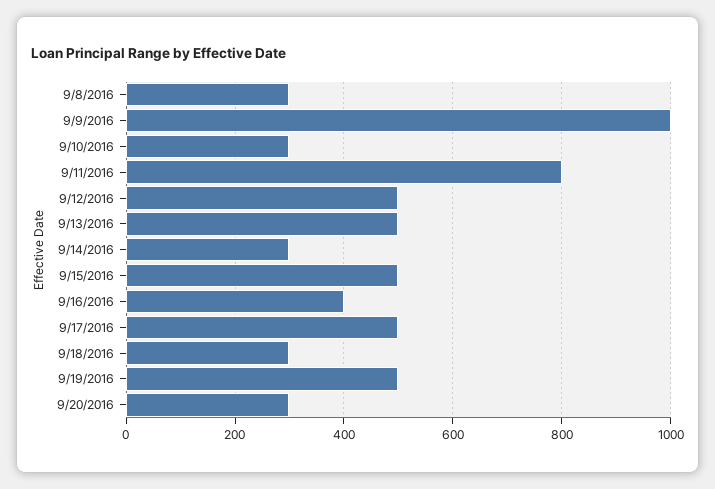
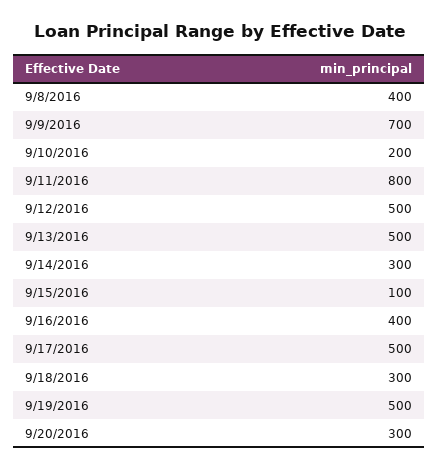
9/8/2016: 300 -> 400
9/9/2016: 1000 -> 700
9/10/2016: 300 -> 200
9/15/2016: 500 -> 100

